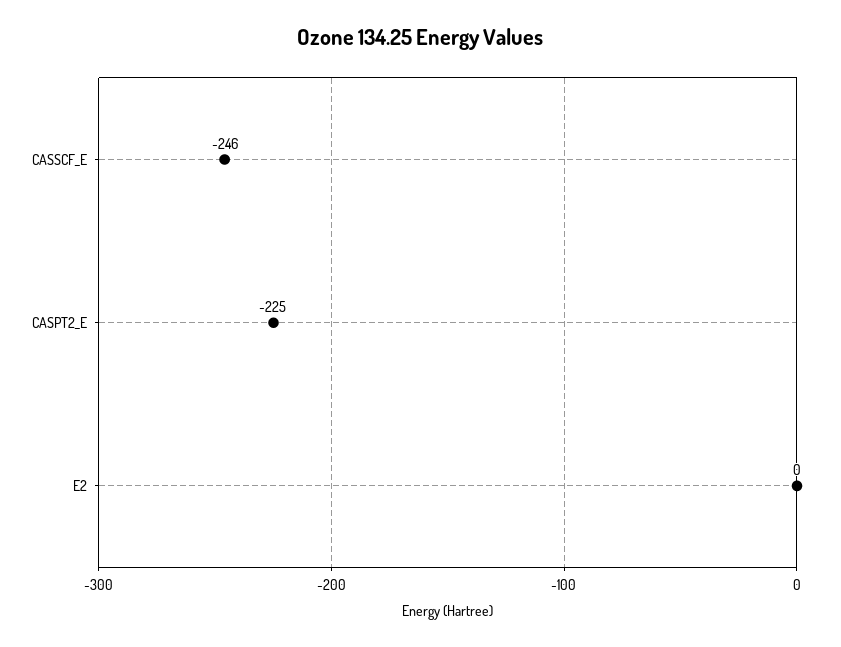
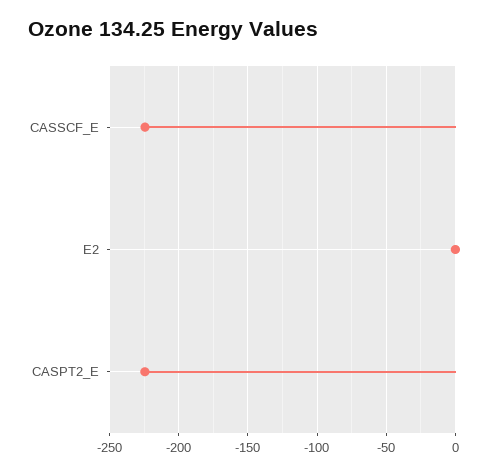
CASSCF_E: -246 -> -225

